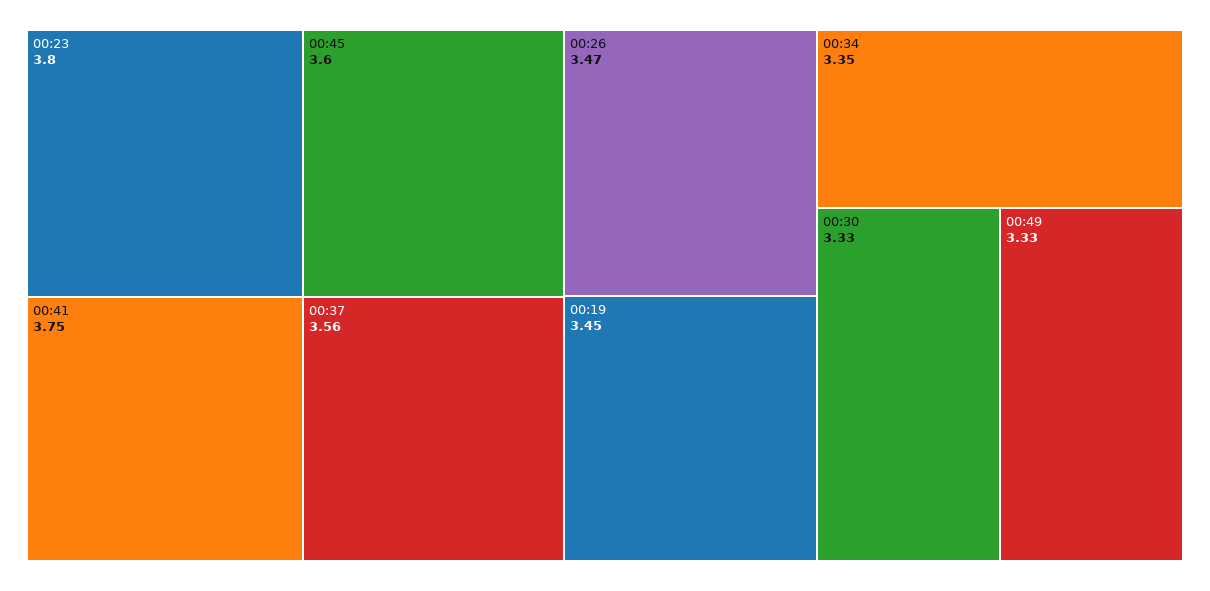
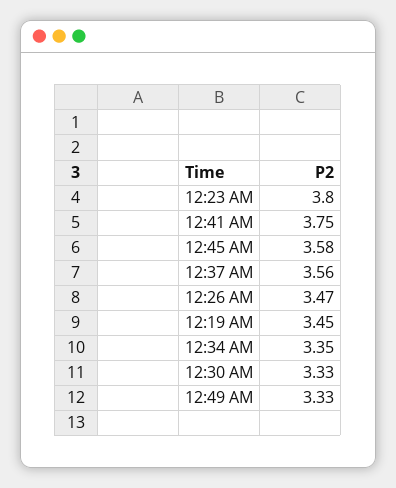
00:45: 3.6 -> 3.58

